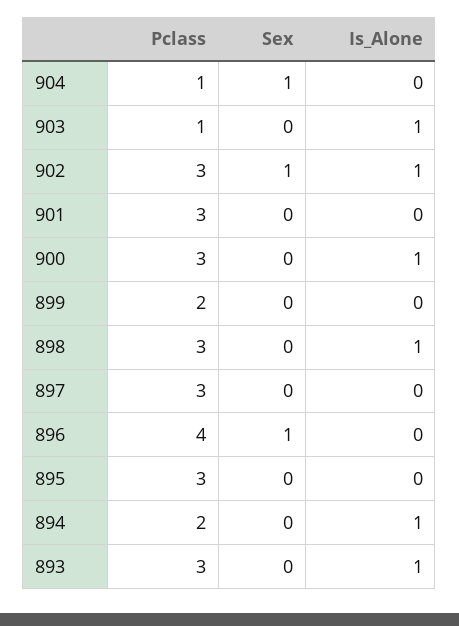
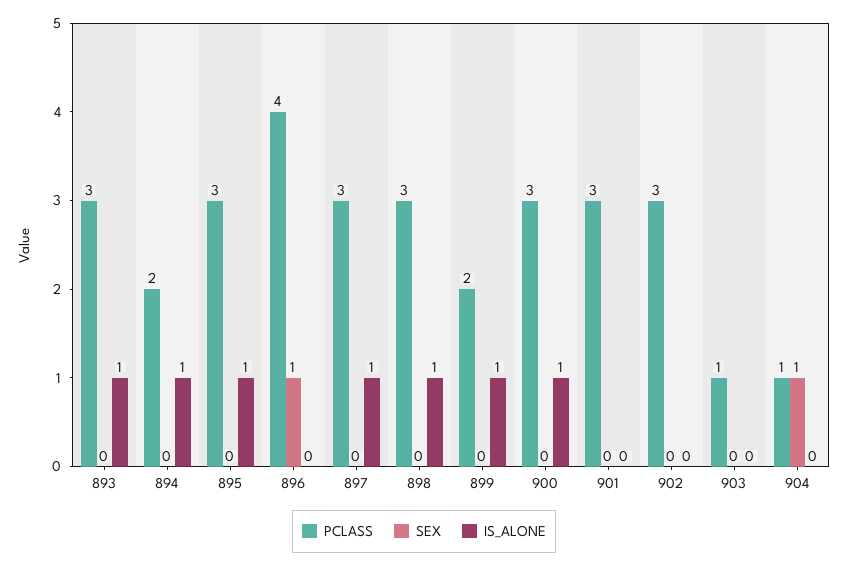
Is_Alone, 903: 1 -> 0
Sex, 902: 1 -> 0
Is_Alone, 902: 1 -> 0
Is_Alone, 899: 0 -> 1
Is_Alone, 897: 0 -> 1
Is_Alone, 895: 0 -> 1

